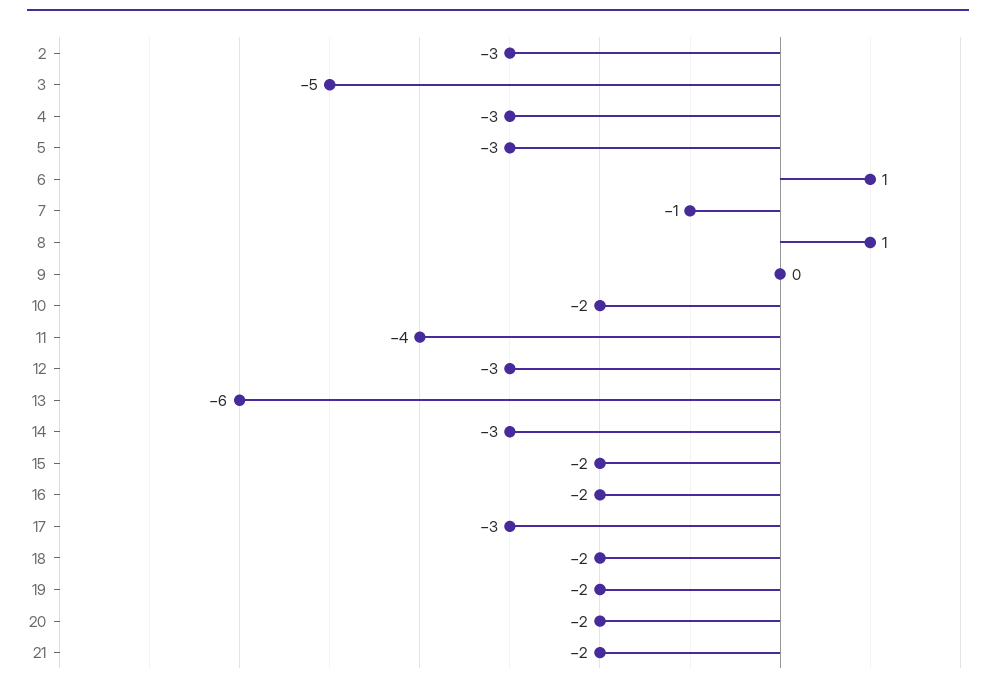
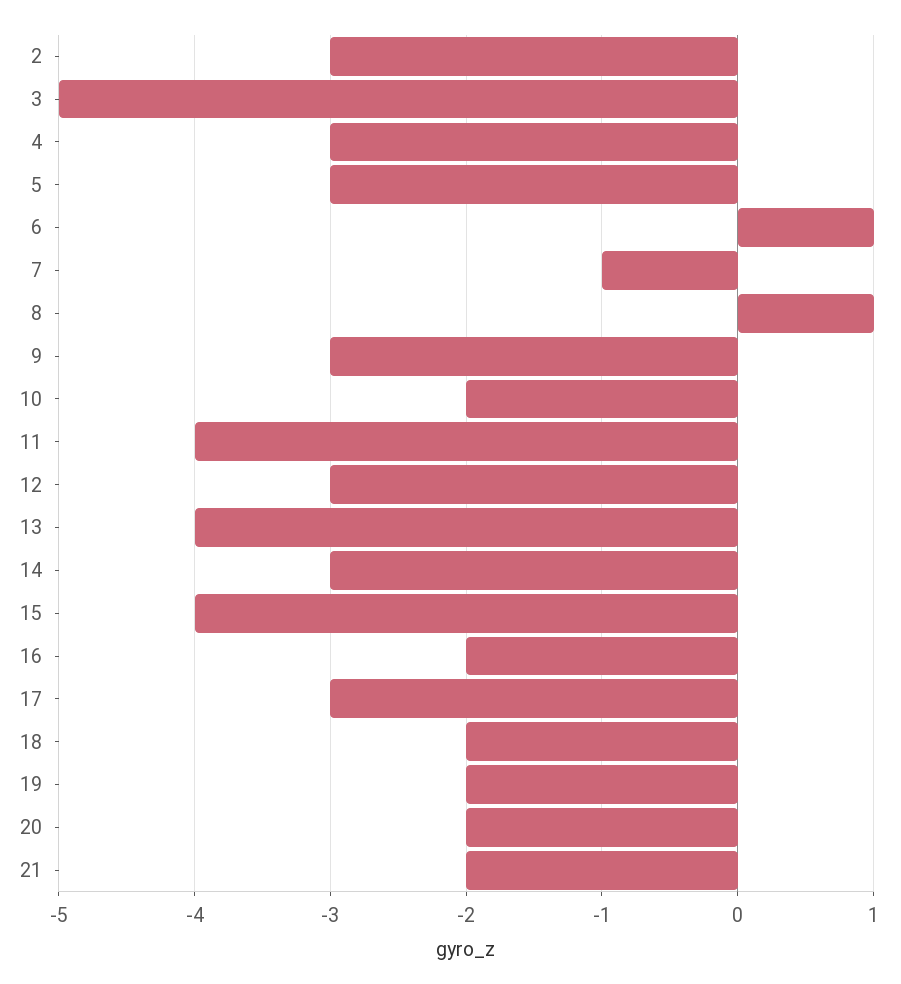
9: 0 -> -3
13: -6 -> -4
15: -2 -> -4

